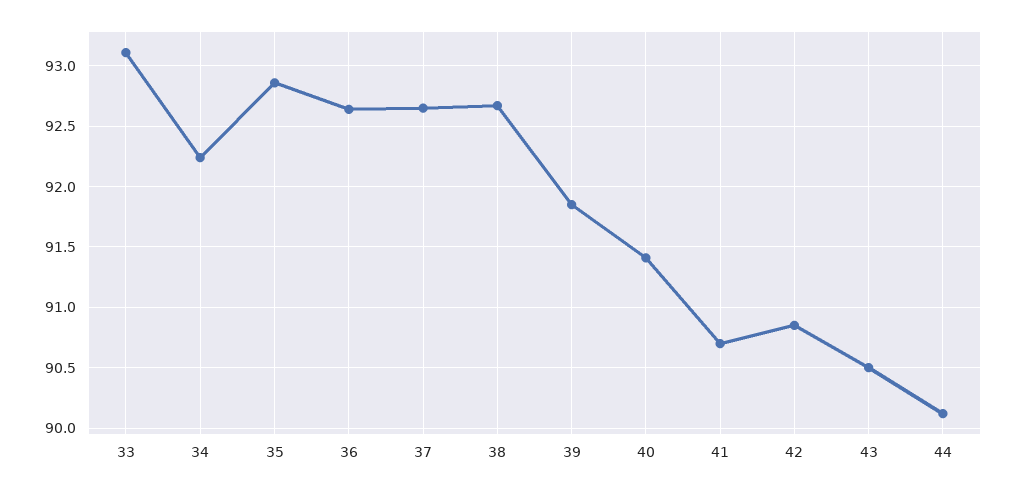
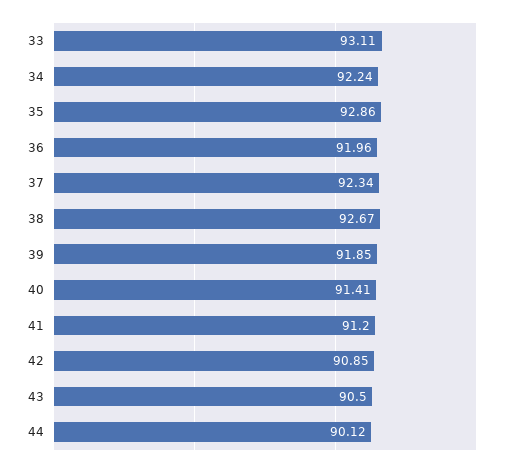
36: 92.65 -> 91.96
37: 92.65 -> 92.34
41: 90.7 -> 91.2

